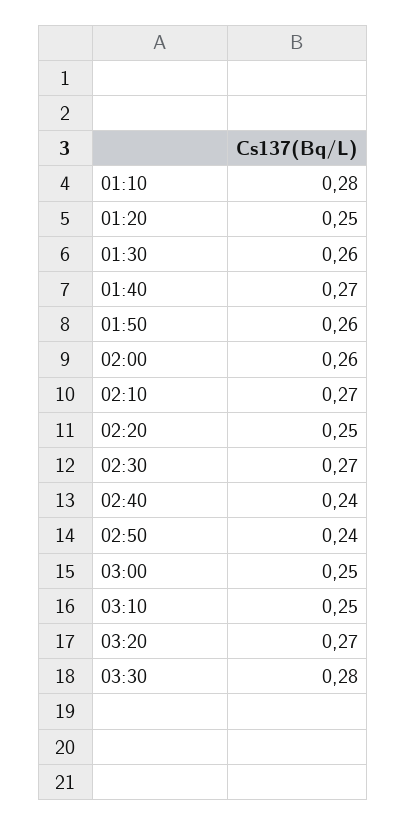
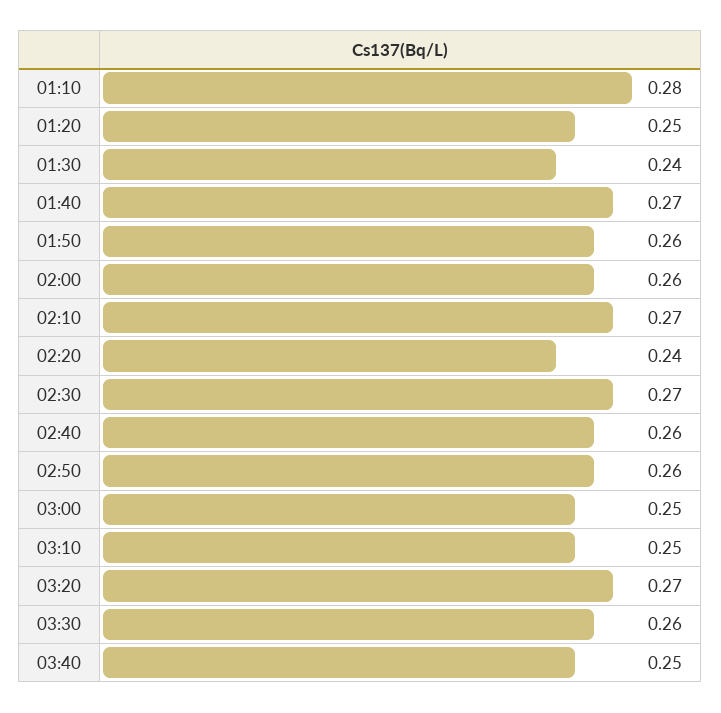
01:30: 0.26 -> 0.24
02:20: 0.25 -> 0.24
02:40: 0.24 -> 0.26
02:50: 0.24 -> 0.26
03:30: 0.28 -> 0.26
03:40: none -> 0.25

